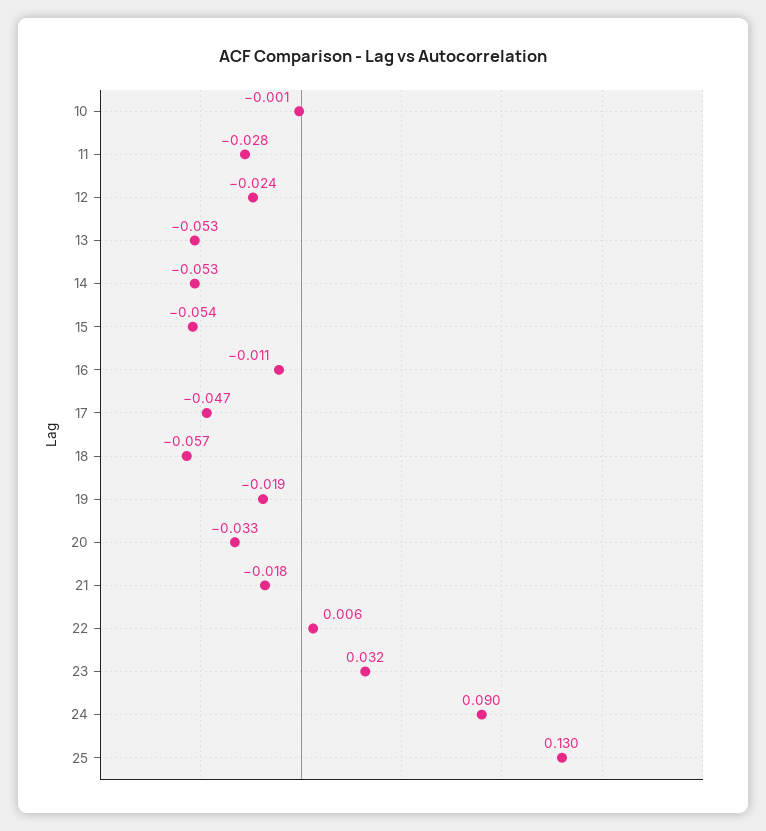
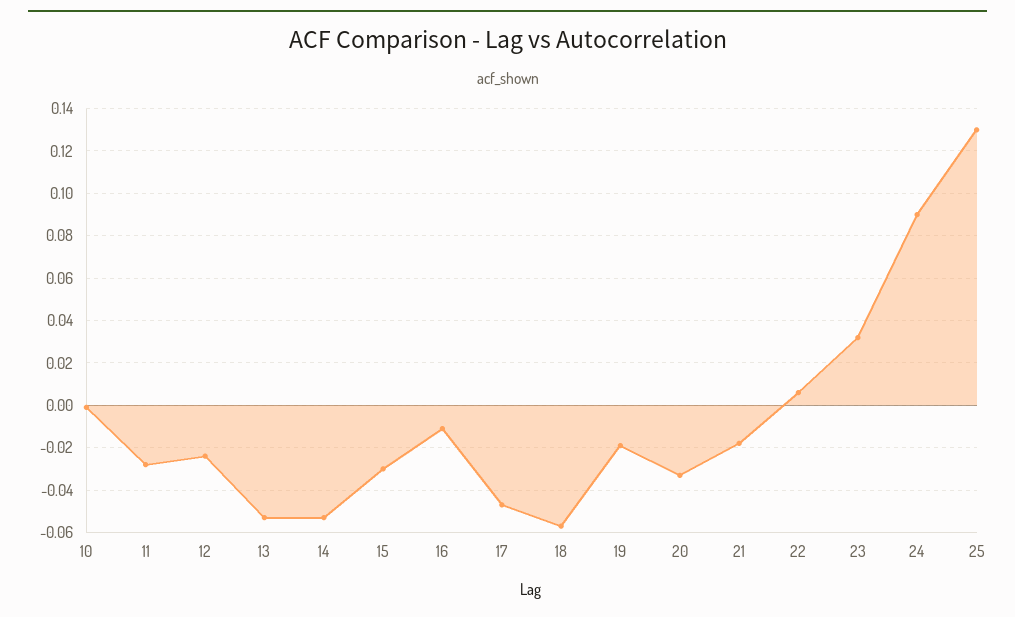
15: -0.054 -> -0.03

